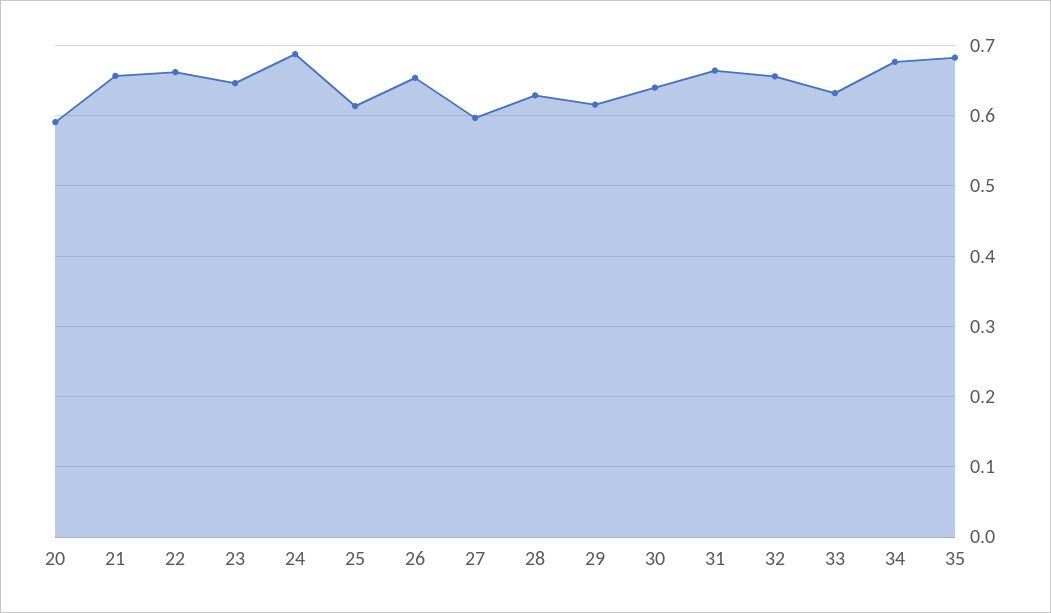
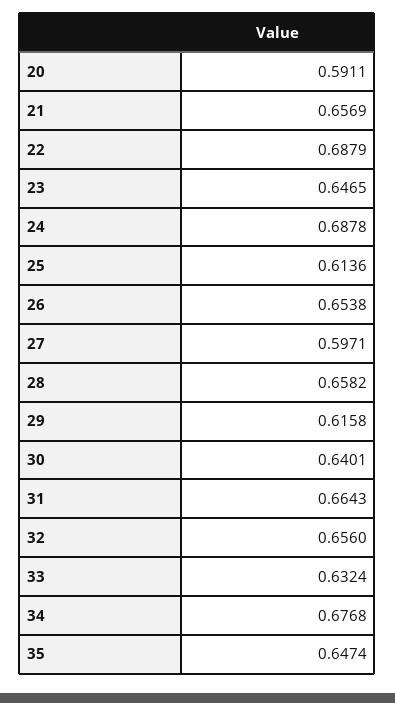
22: 0.66 -> 0.6879
28: 0.63 -> 0.6582
35: 0.68 -> 0.6474

